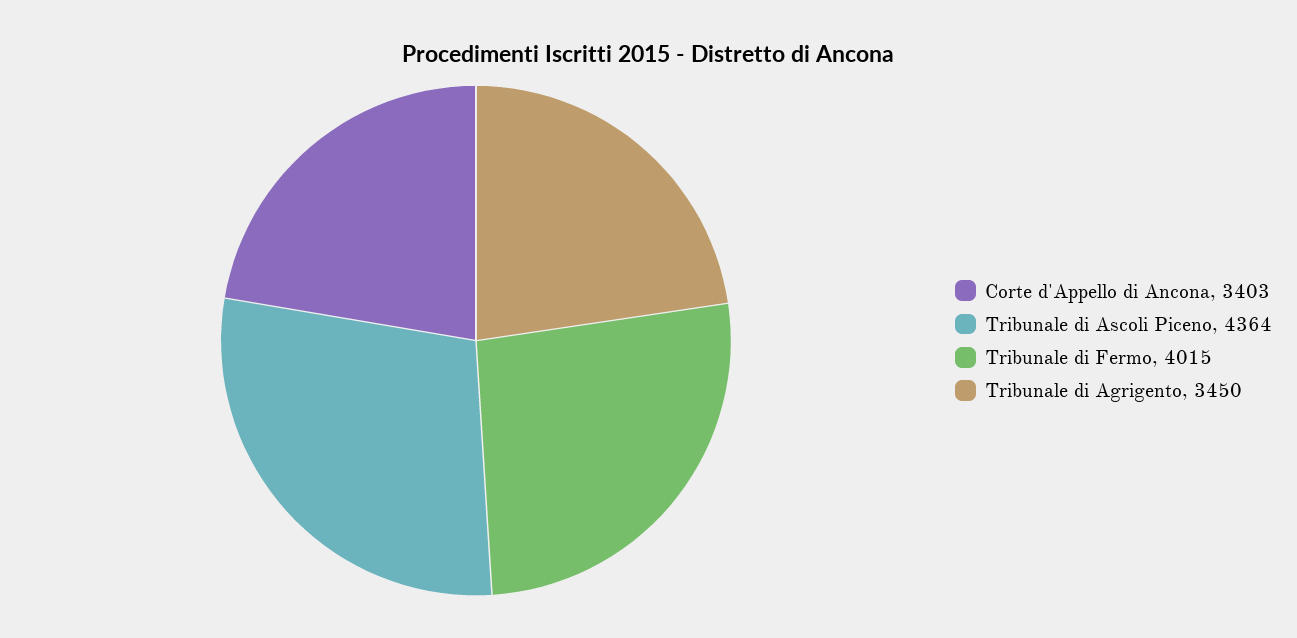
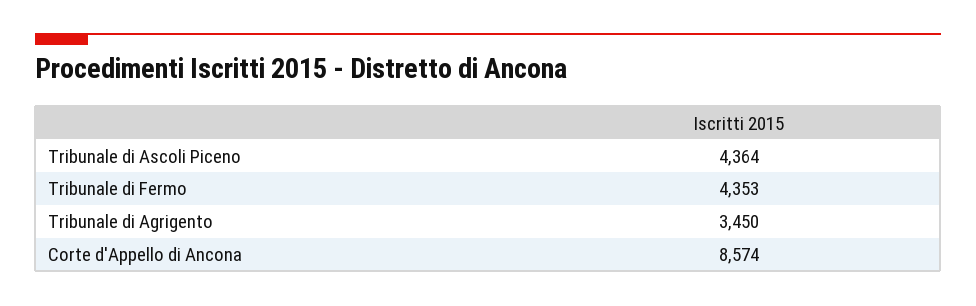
Corte d'Appello di Ancona: 3403 -> 8574
Tribunale di Fermo: 4015 -> 4353

